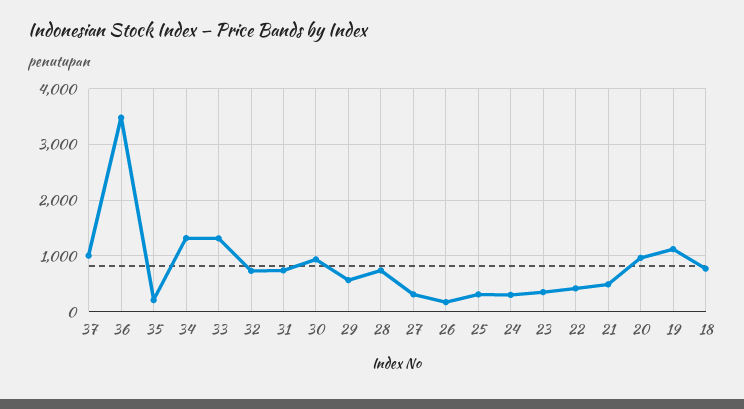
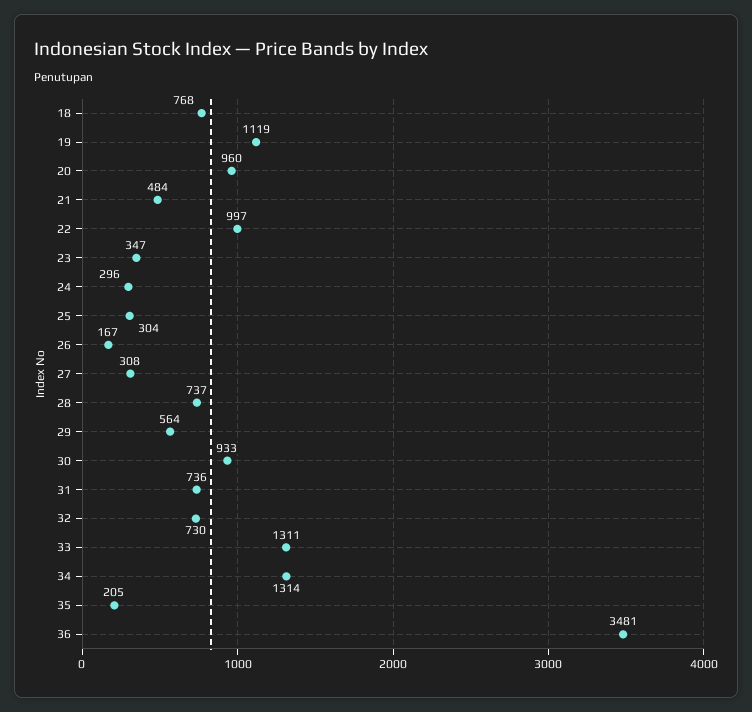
37: 1000 -> none
22: 400 -> 997

